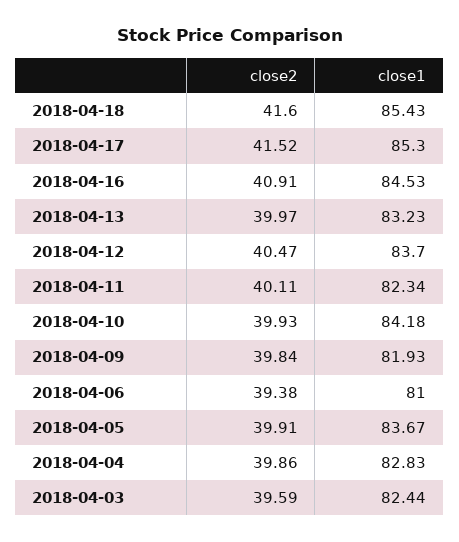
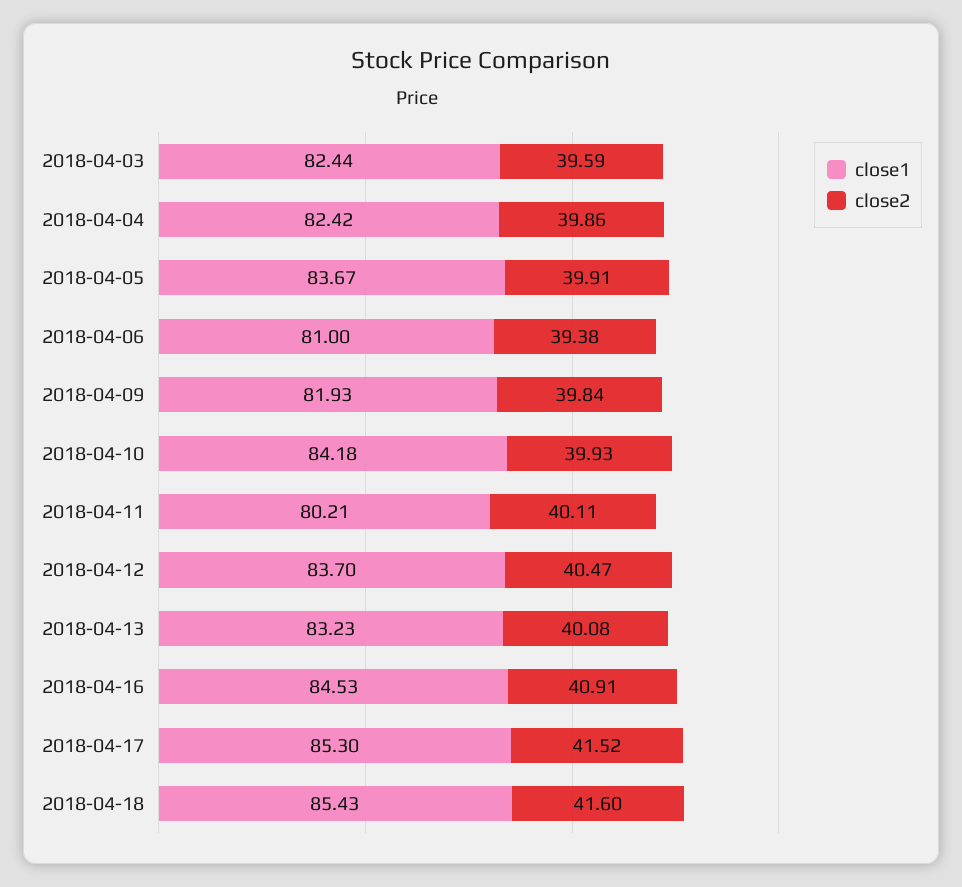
close2, 2018-04-13: 39.97 -> 40.08
close1, 2018-04-11: 82.34 -> 80.21
close1, 2018-04-04: 82.83 -> 82.42

